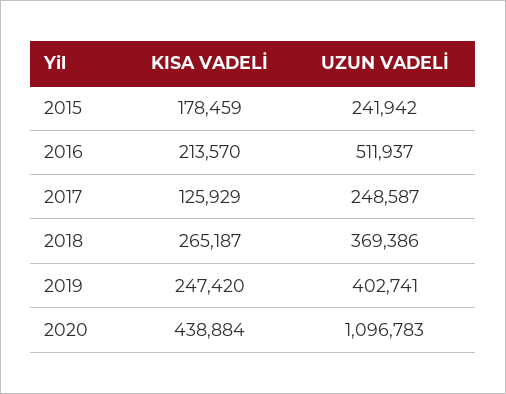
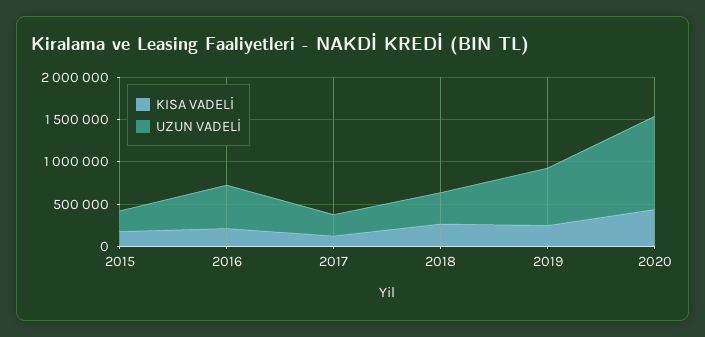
UZUN VADELİ, 2019: 402741 -> 700000

